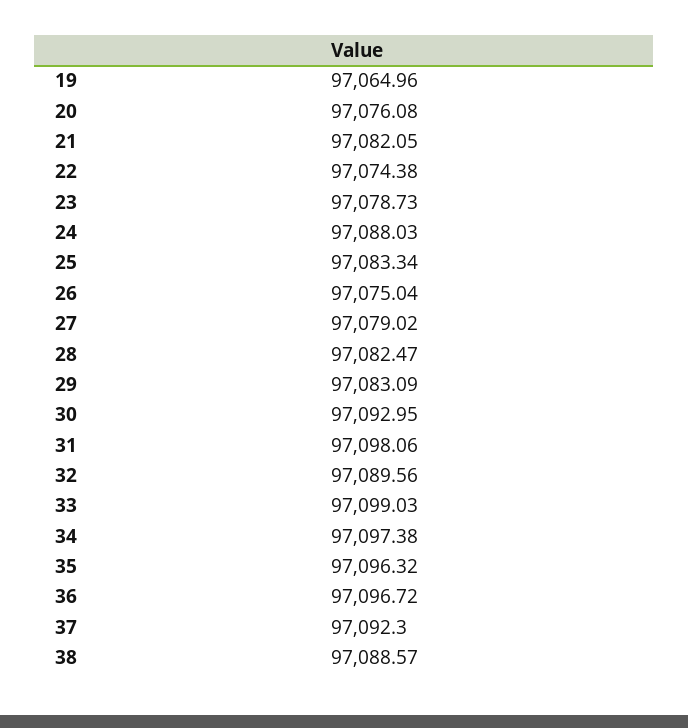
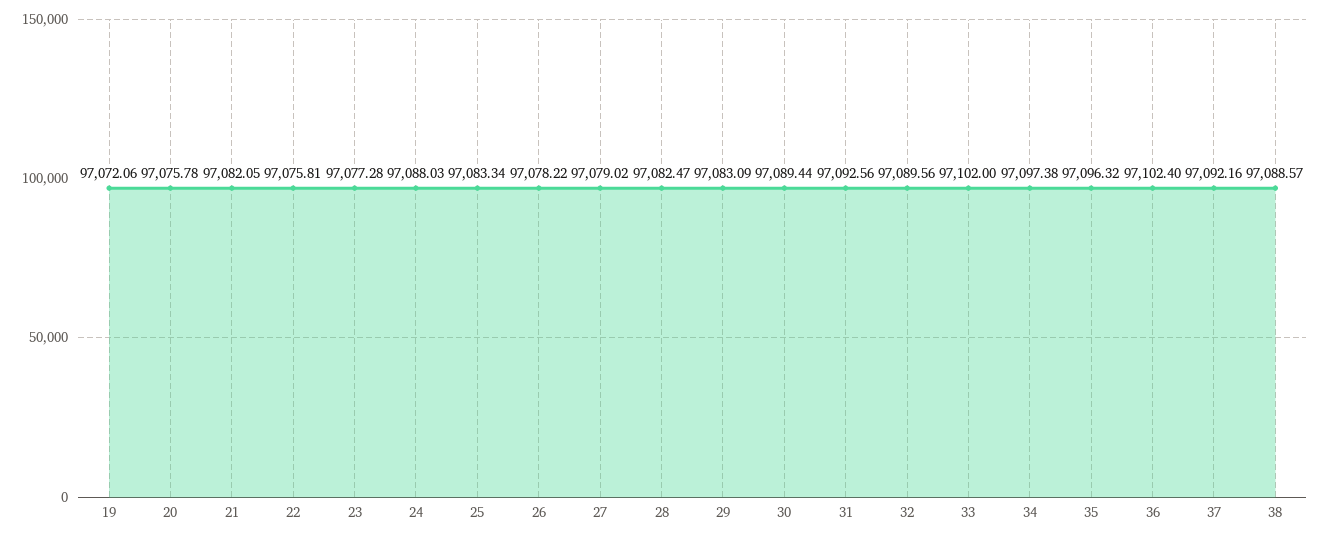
19: 97064.96 -> 97072.06
20: 97076.08 -> 97075.78
22: 97074.38 -> 97075.81
23: 97078.73 -> 97077.28
26: 97075.04 -> 97078.22
30: 97092.95 -> 97089.44
31: 97098.06 -> 97092.56
33: 97099.03 -> 97102
36: 97096.72 -> 97102.4
37: 97092.3 -> 97092.16

